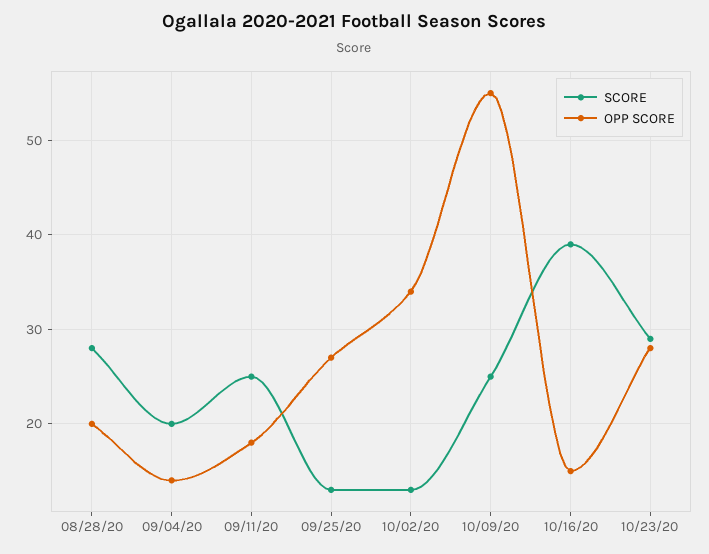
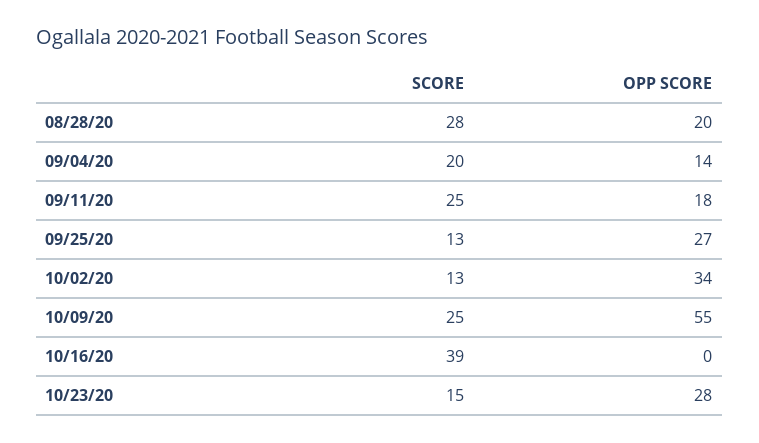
OPP SCORE, 10/16/20: 15 -> 0
SCORE, 10/23/20: 29 -> 15

